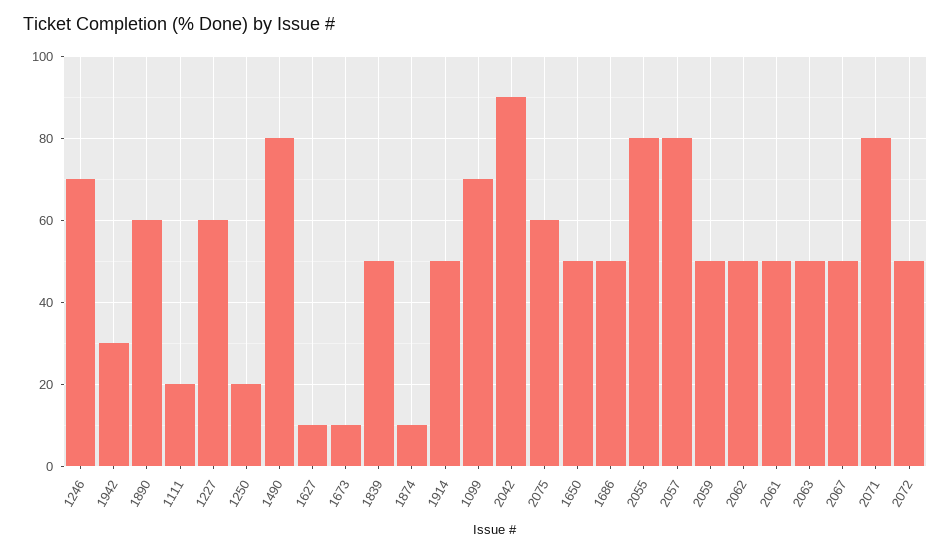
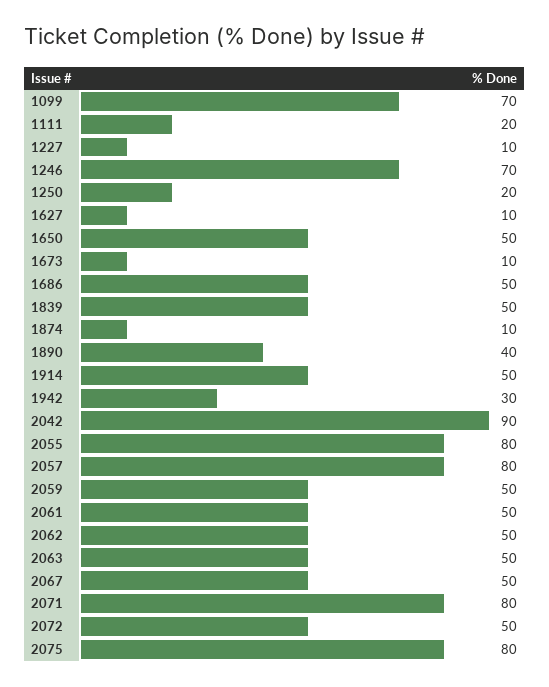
1890: 60 -> 40
1227: 60 -> 10
1490: 80 -> none
2075: 60 -> 80

